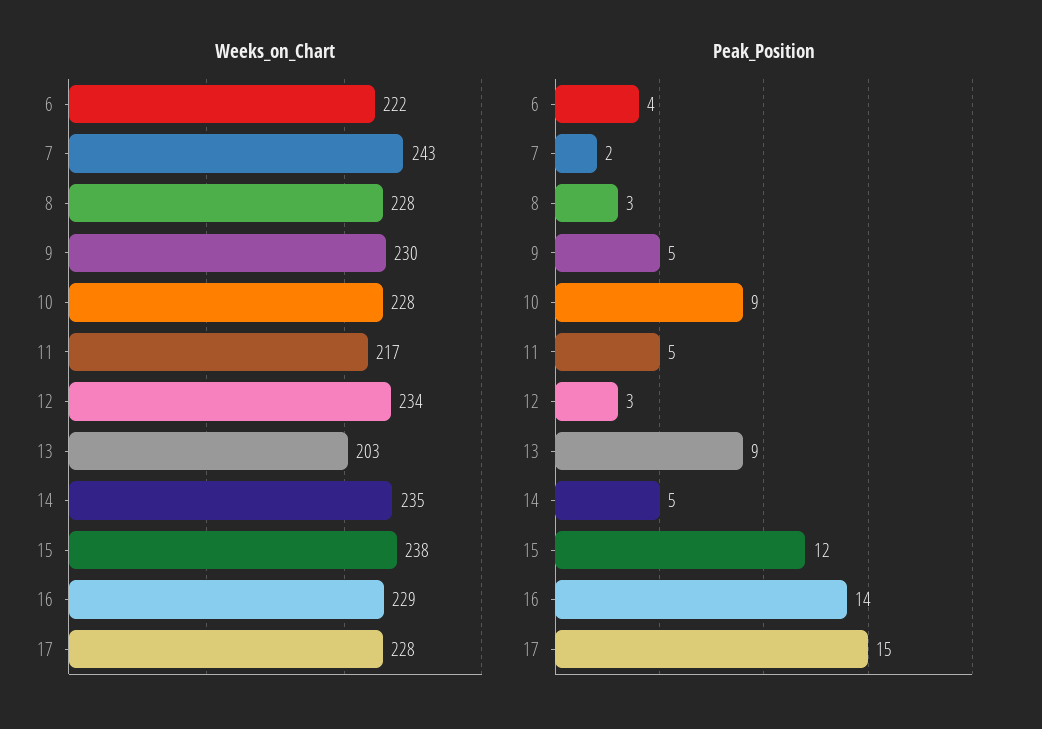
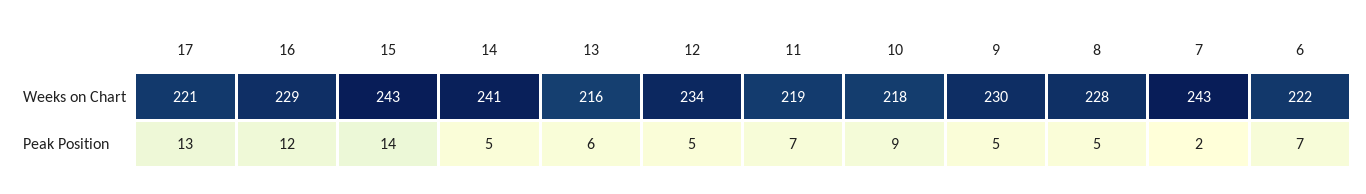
Weeks_on_Chart, 10: 228 -> 218
Weeks_on_Chart, 11: 217 -> 219
Weeks_on_Chart, 13: 203 -> 216
Weeks_on_Chart, 14: 235 -> 241
Weeks_on_Chart, 15: 238 -> 243
Weeks_on_Chart, 17: 228 -> 221
Peak_Position, 6: 4 -> 7
Peak_Position, 8: 3 -> 5
Peak_Position, 11: 5 -> 7
Peak_Position, 12: 3 -> 5
Peak_Position, 13: 9 -> 6
Peak_Position, 15: 12 -> 14
Peak_Position, 16: 14 -> 12
Peak_Position, 17: 15 -> 13

